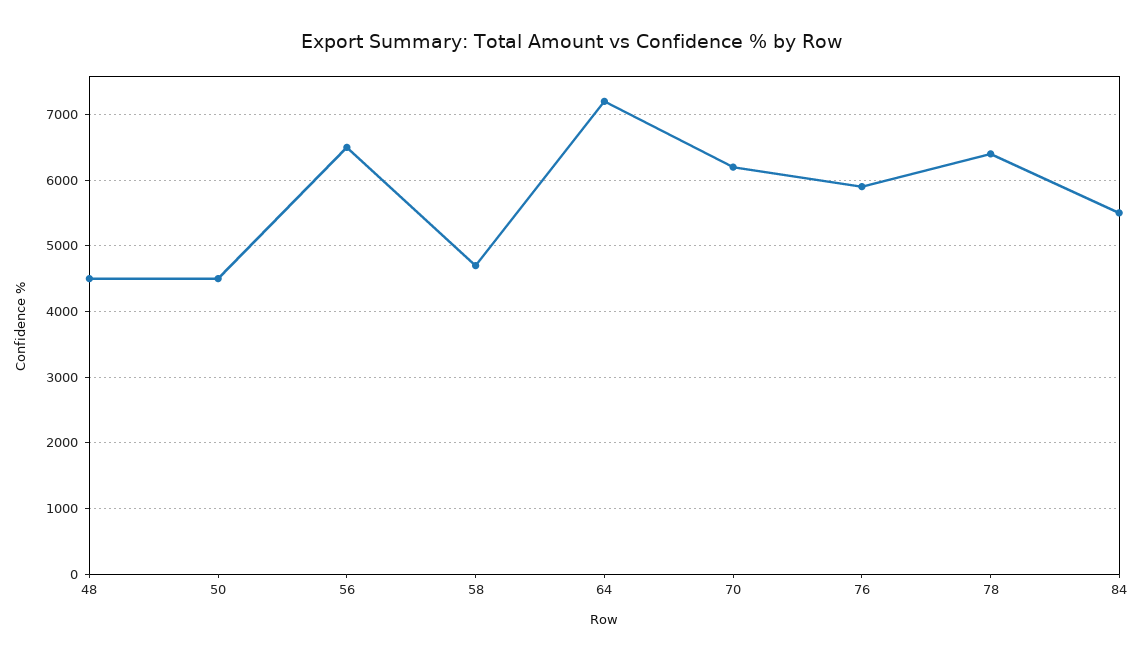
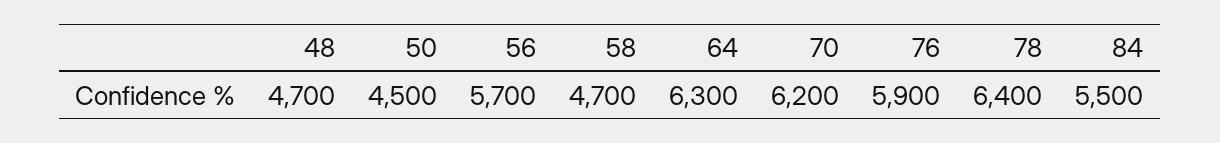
48: 4500 -> 4700
56: 6500 -> 5700
64: 7200 -> 6300

